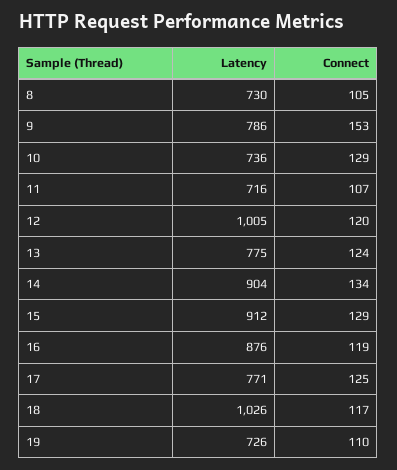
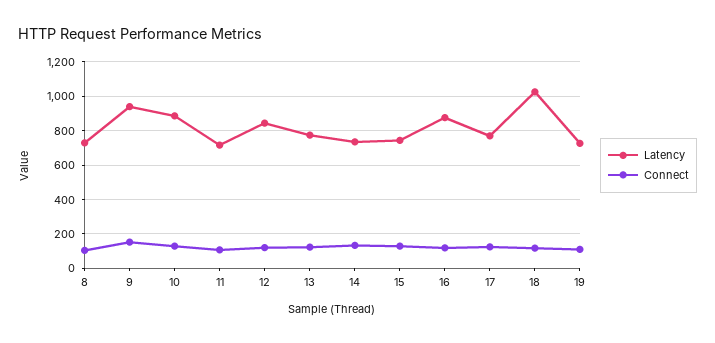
Latency, 9: 786 -> 950
Latency, 10: 736 -> 900
Latency, 12: 1005 -> 850
Latency, 14: 904 -> 750
Latency, 15: 912 -> 750

